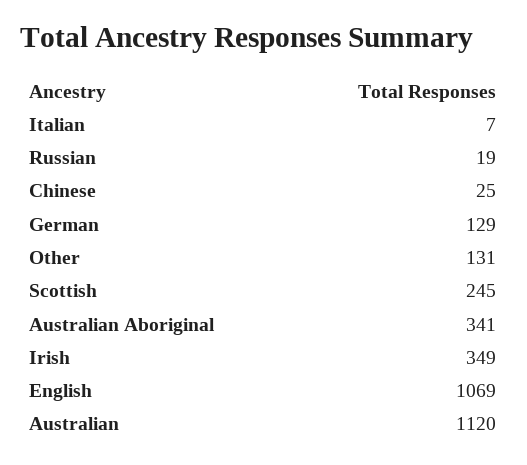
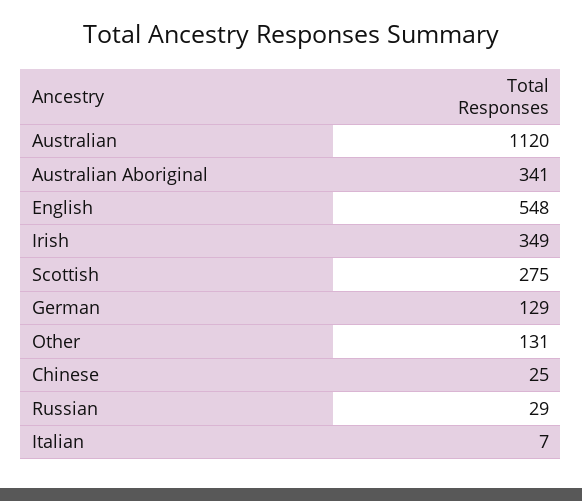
Russian: 19 -> 29
Scottish: 245 -> 275
English: 1069 -> 548

